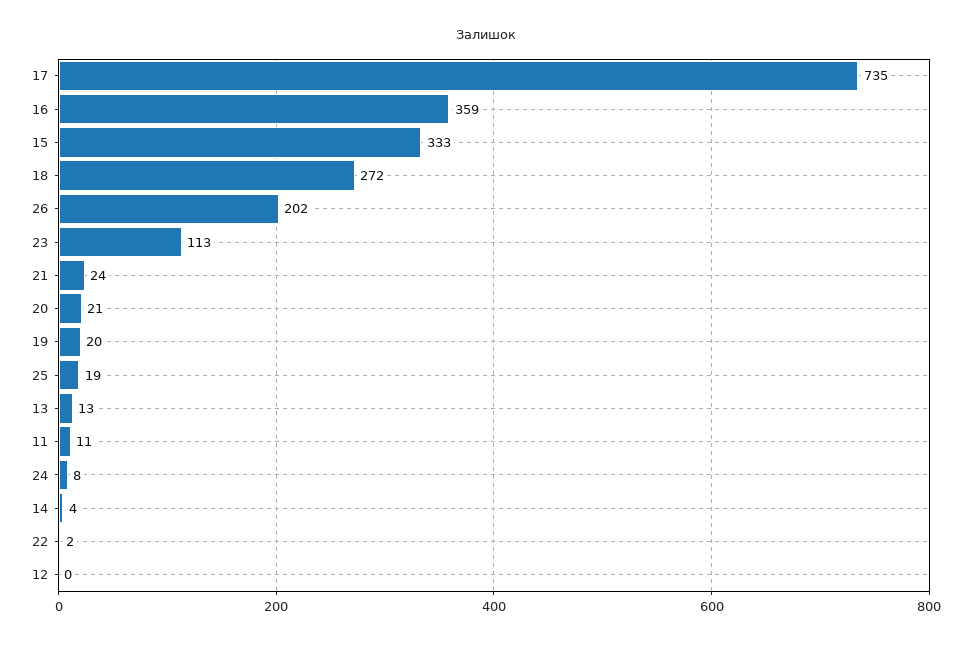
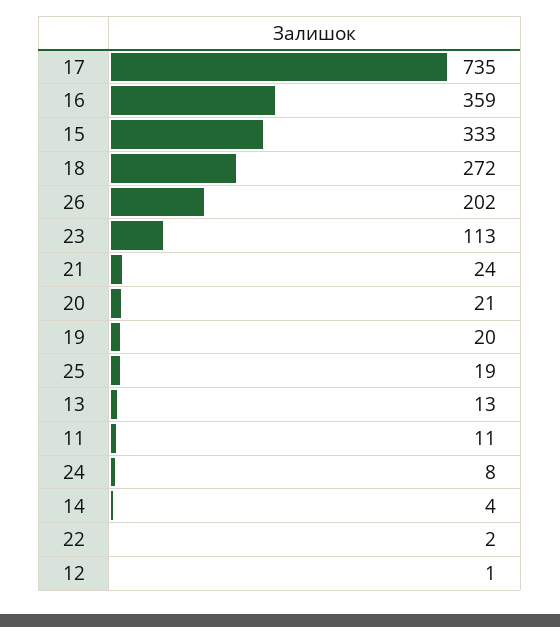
12: 0 -> 1

